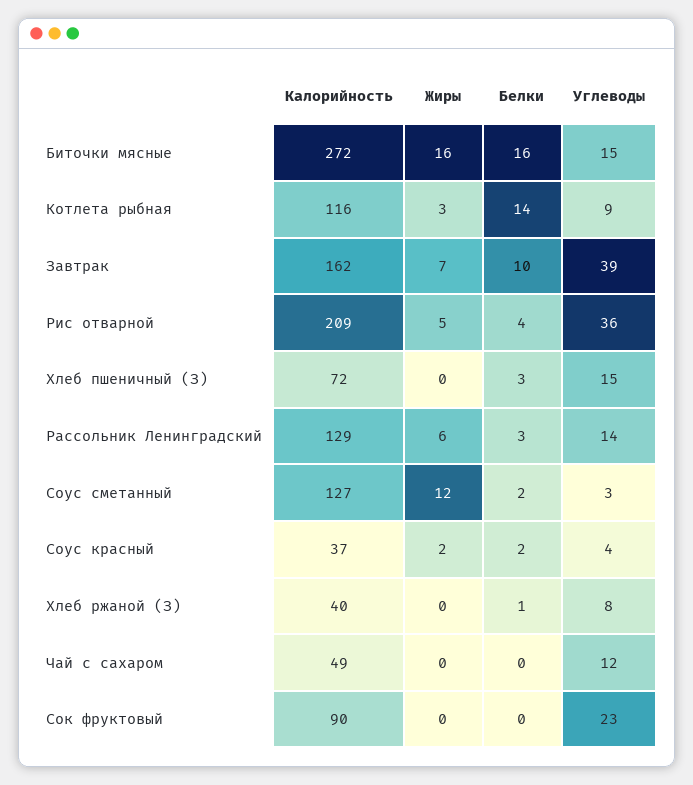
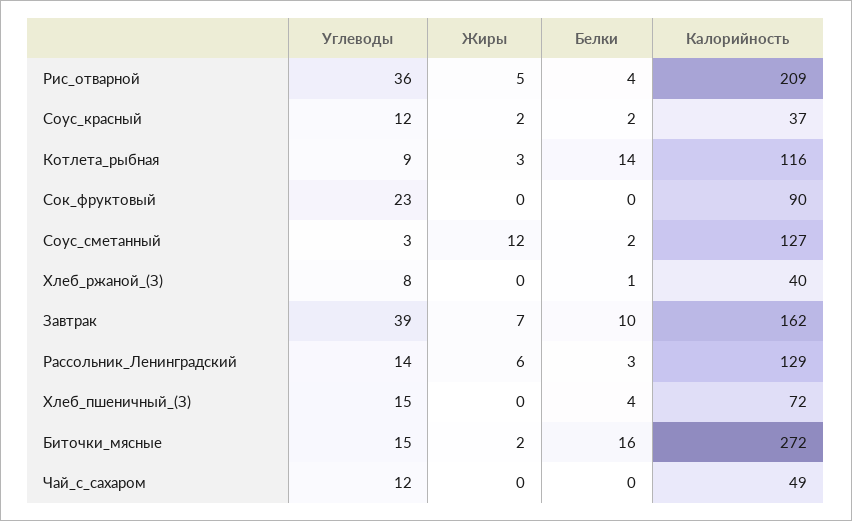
Жиры, Биточки мясные: 16 -> 2
Белки, Хлеб пшеничный (З): 3 -> 4
Углеводы, Соус красный: 4 -> 12

